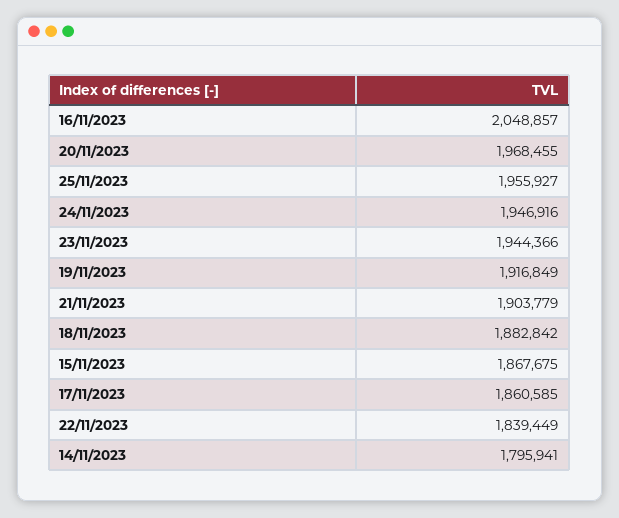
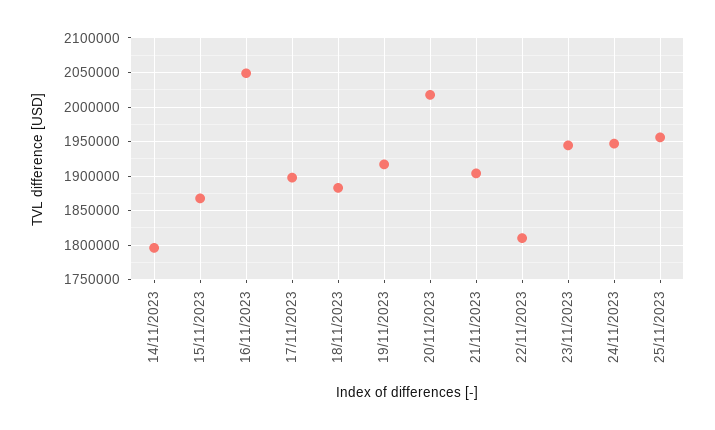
20/11/2023: 1968455 -> 2020000
17/11/2023: 1860585 -> 1900000
22/11/2023: 1839449 -> 1810000

